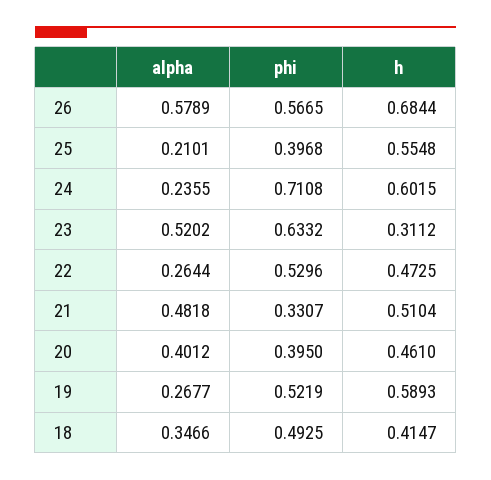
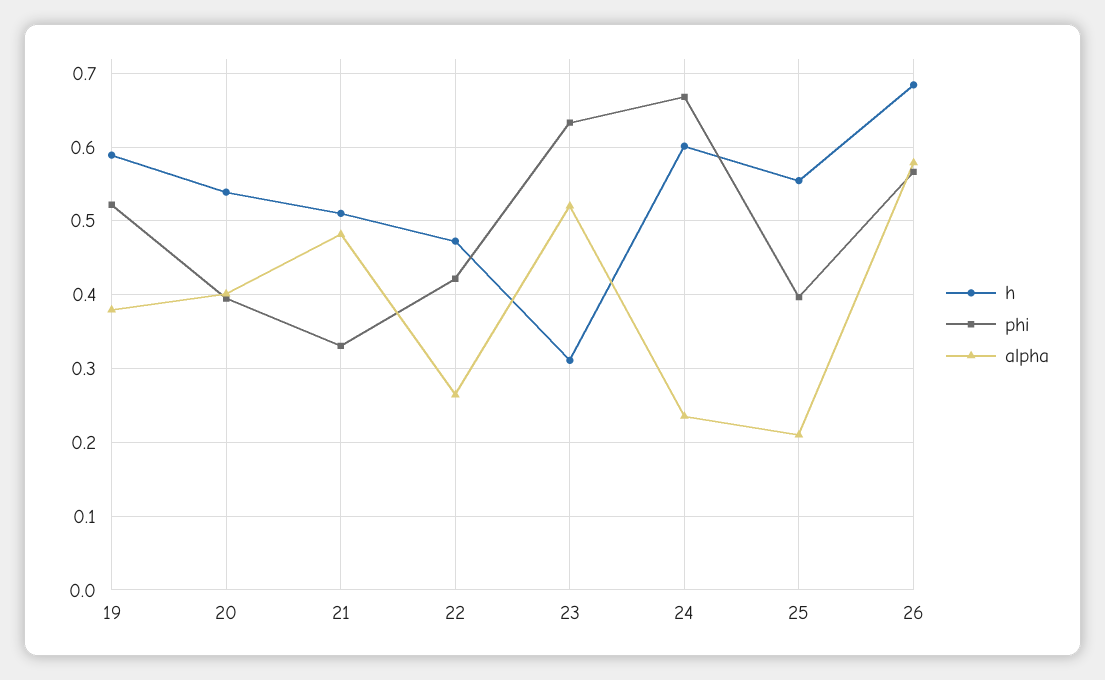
phi, 24: 0.7108 -> 0.67
phi, 22: 0.5296 -> 0.42
h, 20: 0.461 -> 0.54
alpha, 19: 0.2677 -> 0.38
alpha, 18: 0.3466 -> none
phi, 18: 0.4925 -> none
h, 18: 0.4147 -> none

